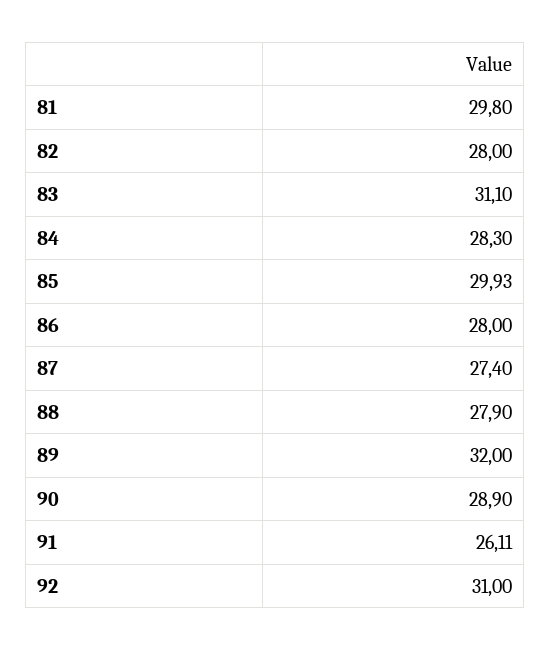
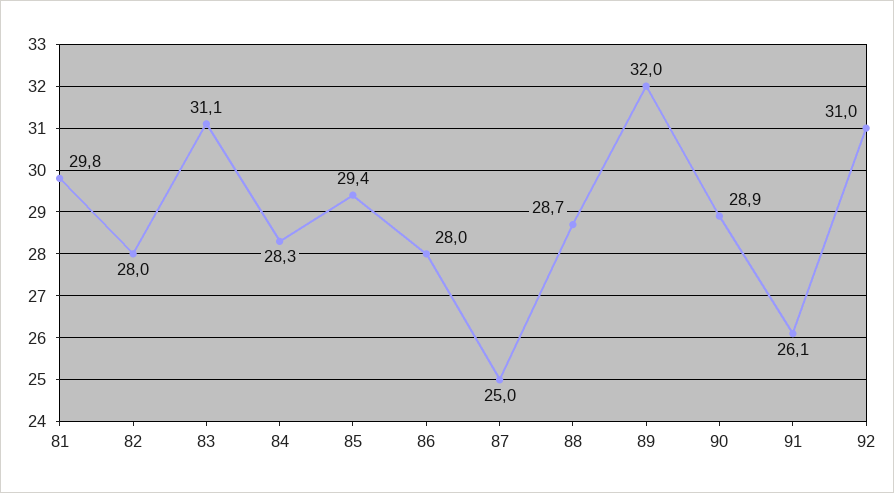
85: 29.93 -> 29.4
87: 27.4 -> 25
88: 27.9 -> 28.7

